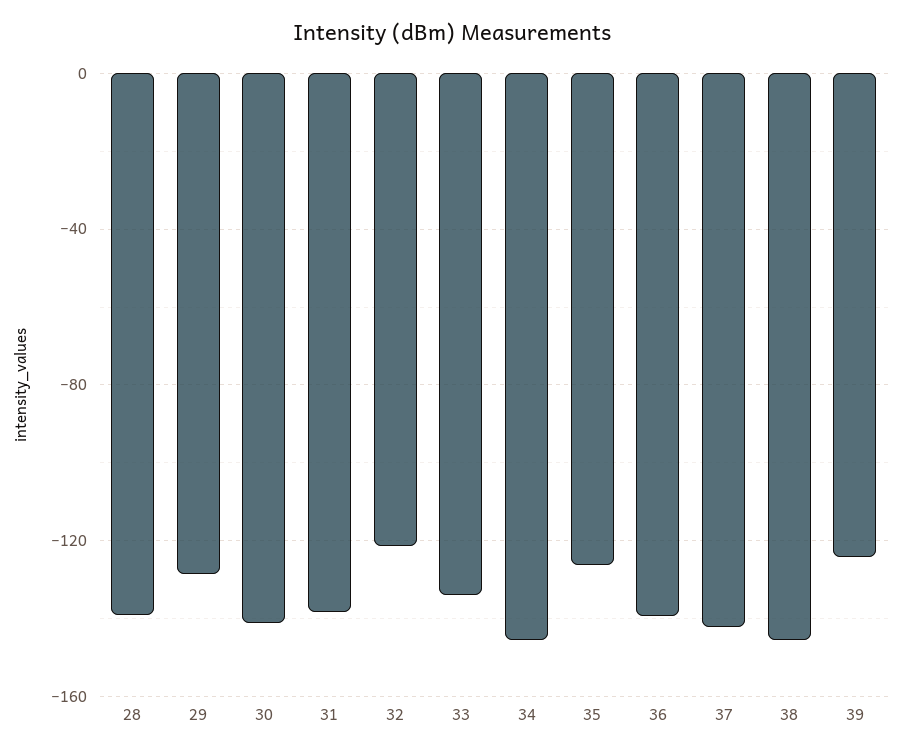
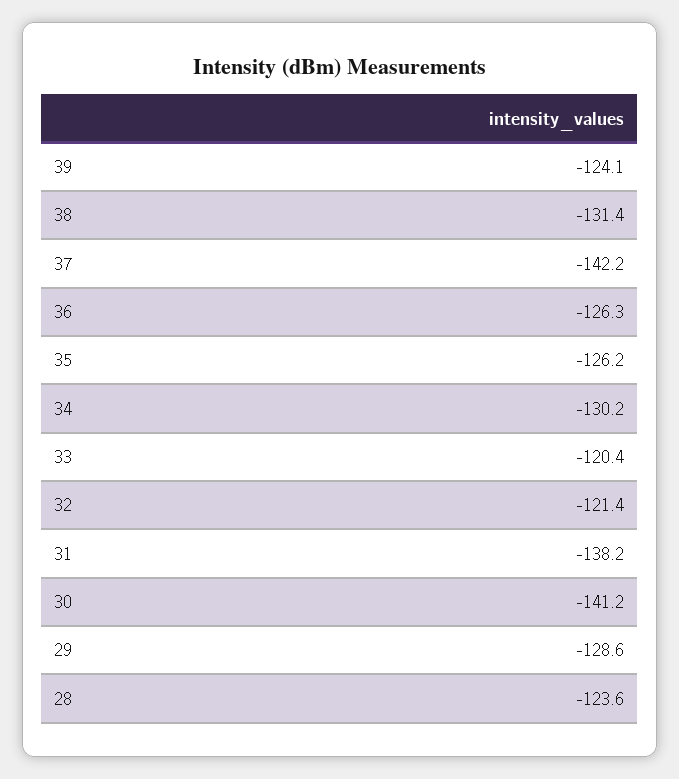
28: -140 -> -123.6
33: -135 -> -120.4
34: -145 -> -130.2
36: -140 -> -126.3
38: -145 -> -131.4

